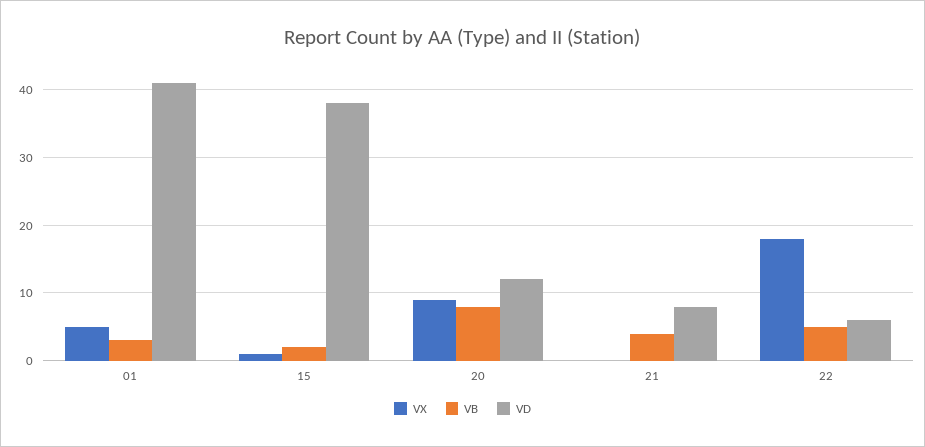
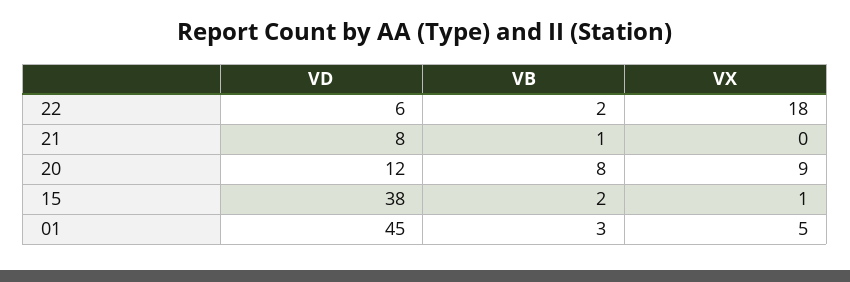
VD, 01: 41 -> 45
VB, 21: 4 -> 1
VB, 22: 5 -> 2

